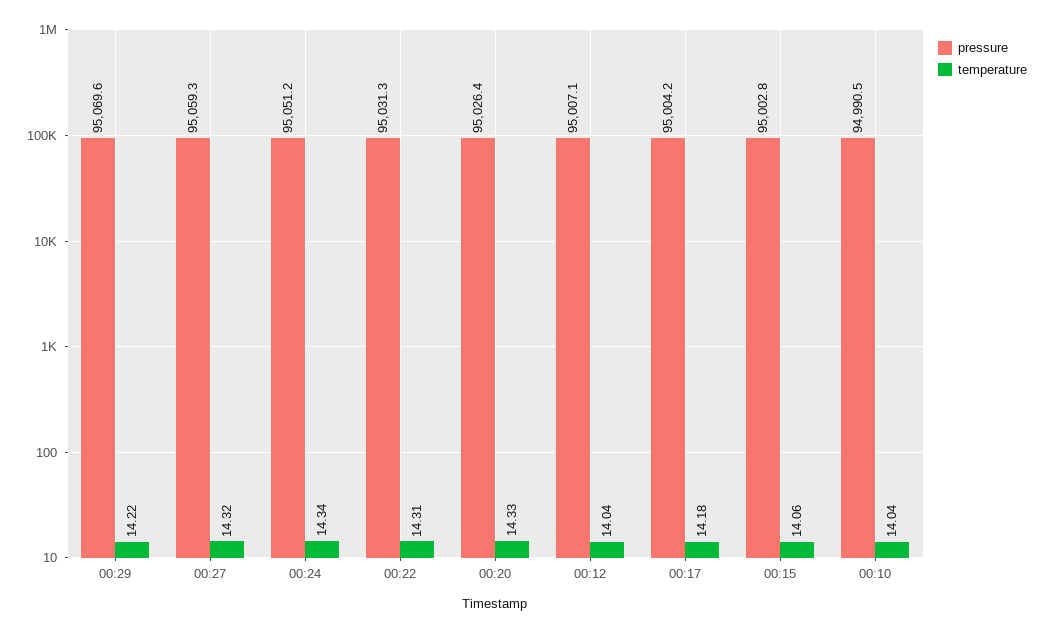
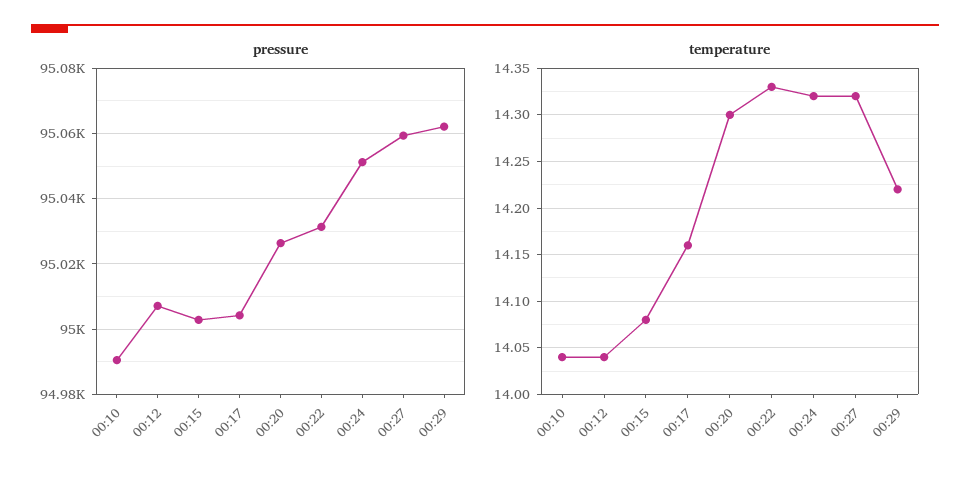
pressure, 00:29: 95069.6 -> 95062
temperature, 00:24: 14.34 -> 14.32
temperature, 00:22: 14.31 -> 14.33
temperature, 00:20: 14.33 -> 14.3
temperature, 00:17: 14.18 -> 14.16
temperature, 00:15: 14.06 -> 14.08

